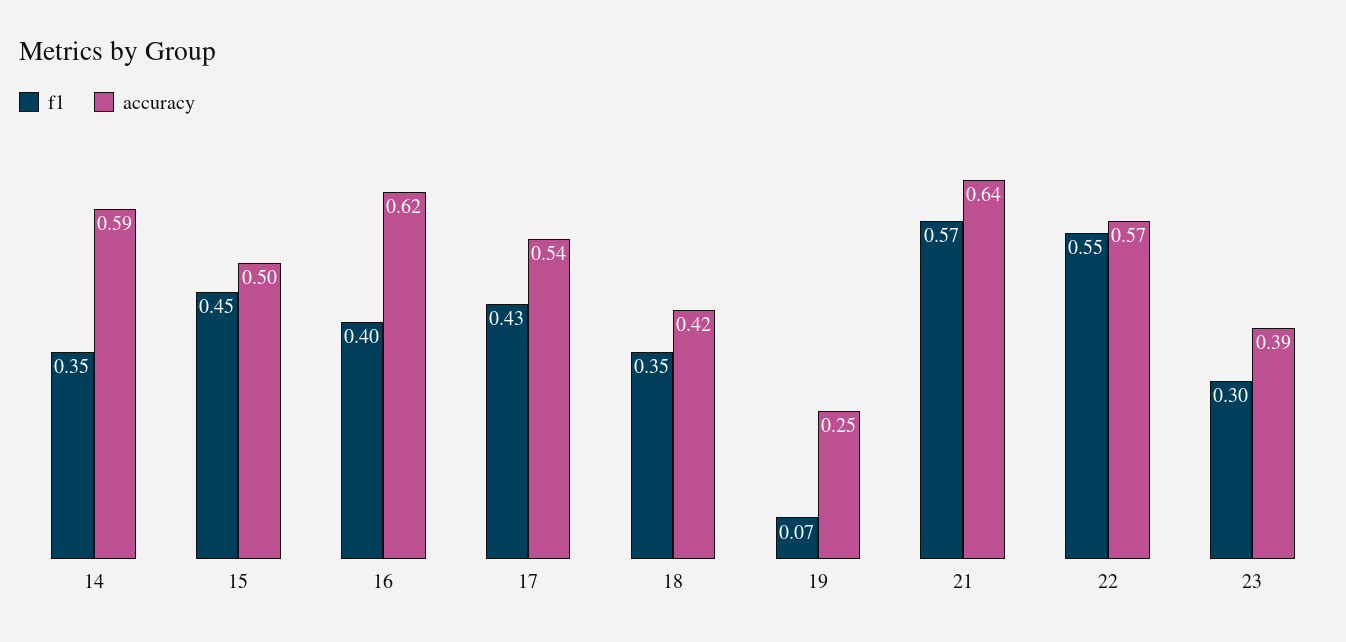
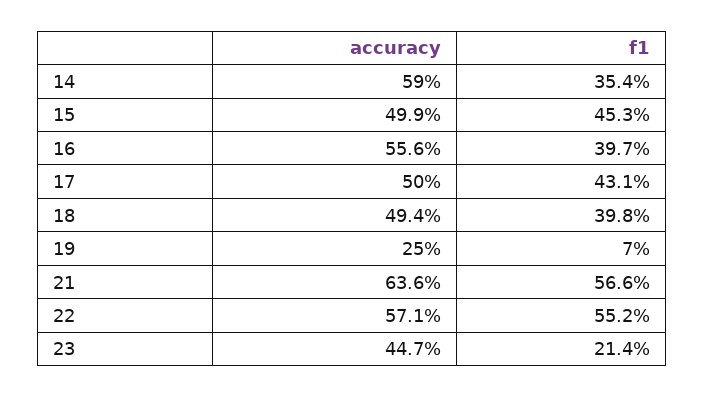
accuracy, 16: 0.62 -> 0.556
accuracy, 17: 0.54 -> 0.5
f1, 18: 0.35 -> 0.398
accuracy, 18: 0.42 -> 0.494
f1, 23: 0.3 -> 0.214
accuracy, 23: 0.39 -> 0.447

